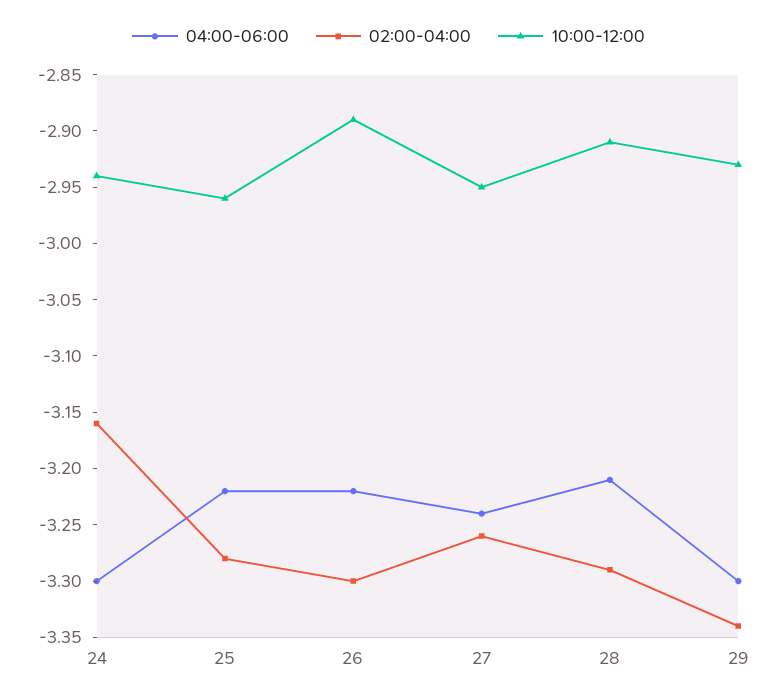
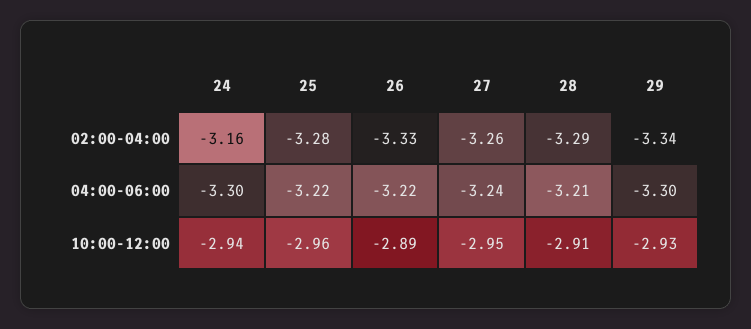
02:00-04:00, 26: -3.3 -> -3.33

